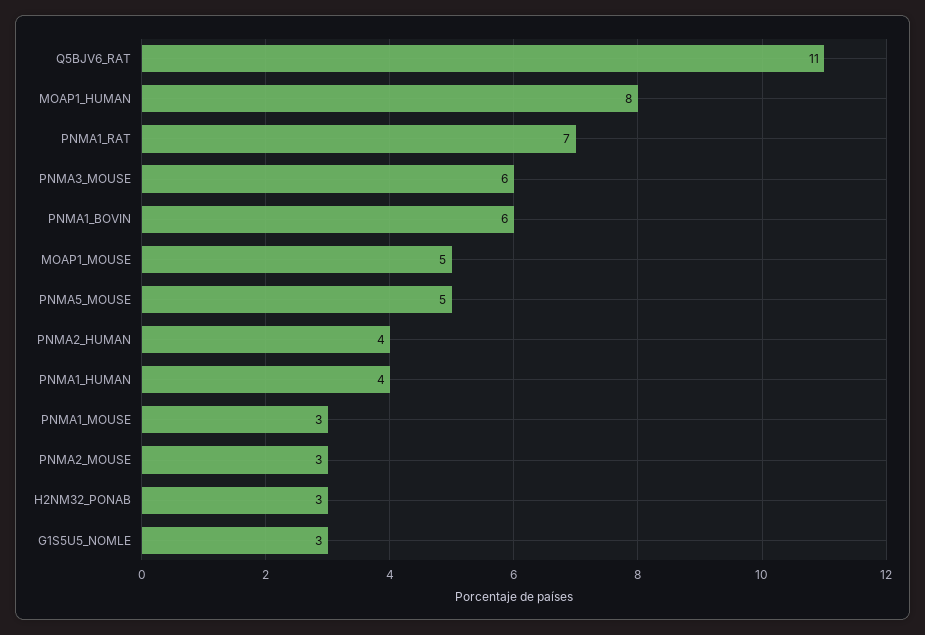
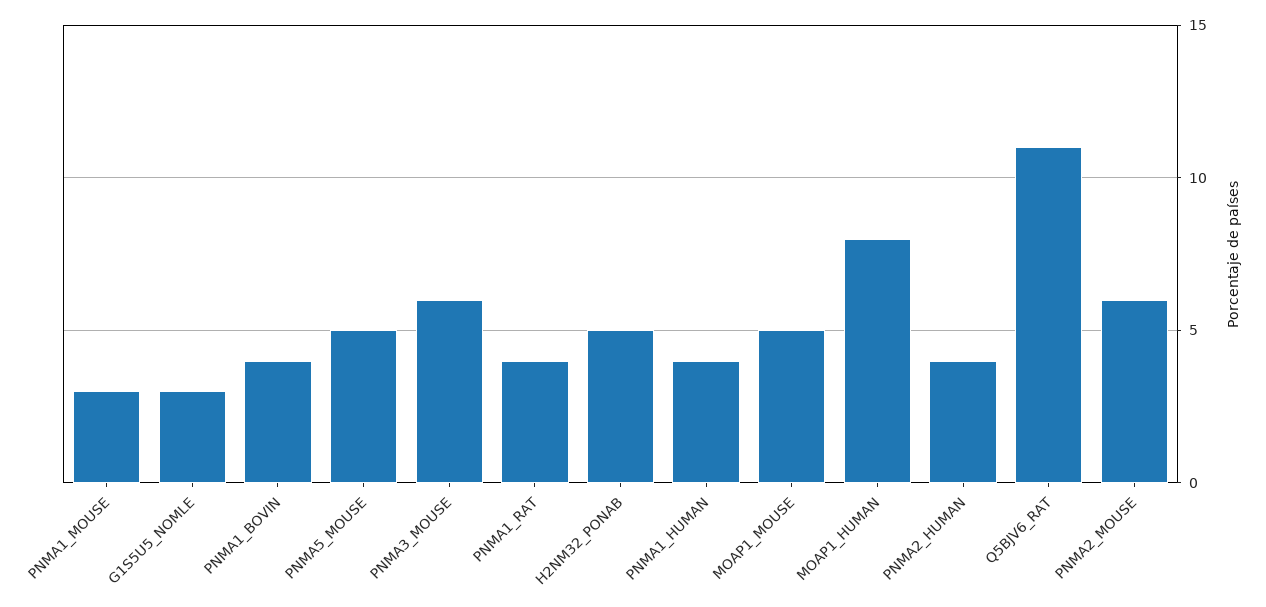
PNMA1_RAT: 7 -> 4
PNMA1_BOVIN: 6 -> 4
PNMA2_MOUSE: 3 -> 6
H2NM32_PONAB: 3 -> 5

